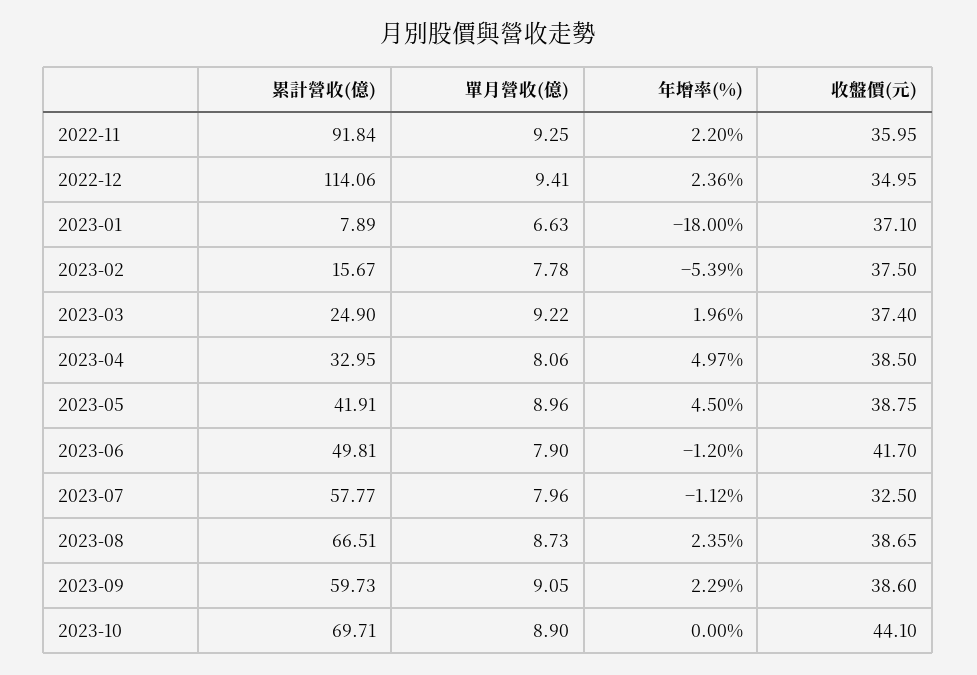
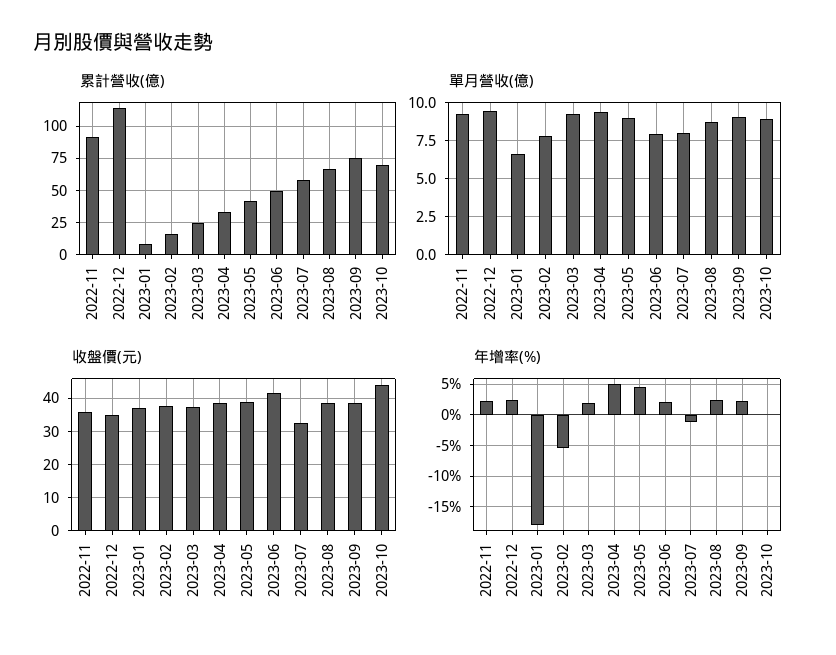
單月營收(億), 2023-04: 8.06 -> 9.5
年增率(%), 2023-06: -1.2 -> 2
累計營收(億), 2023-09: 59.73 -> 75

